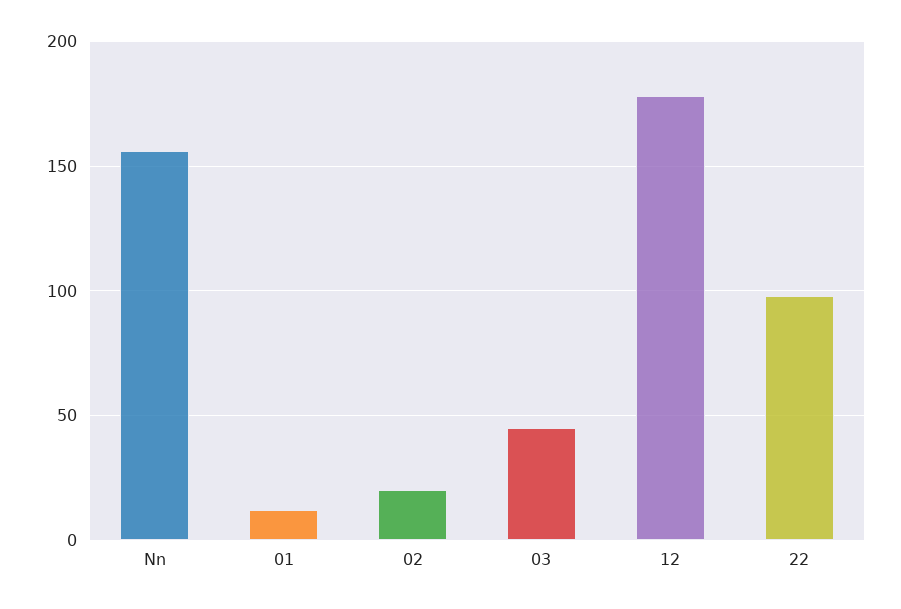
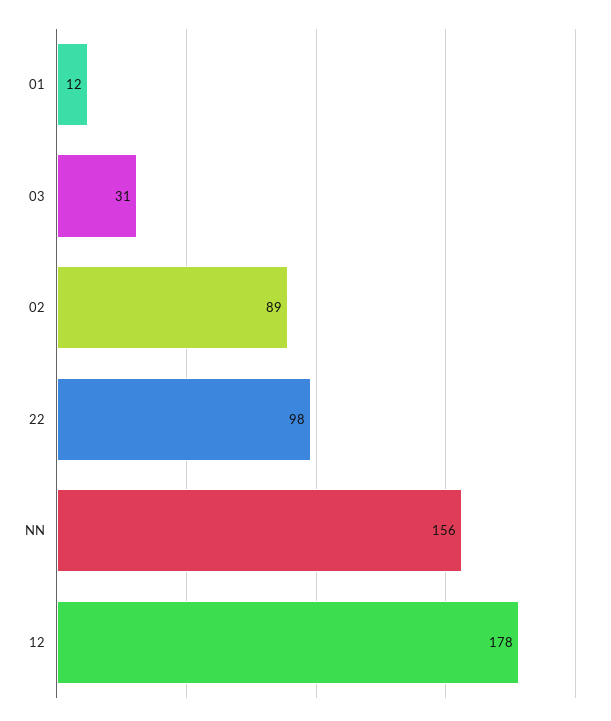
02: 20 -> 89
03: 45 -> 31

